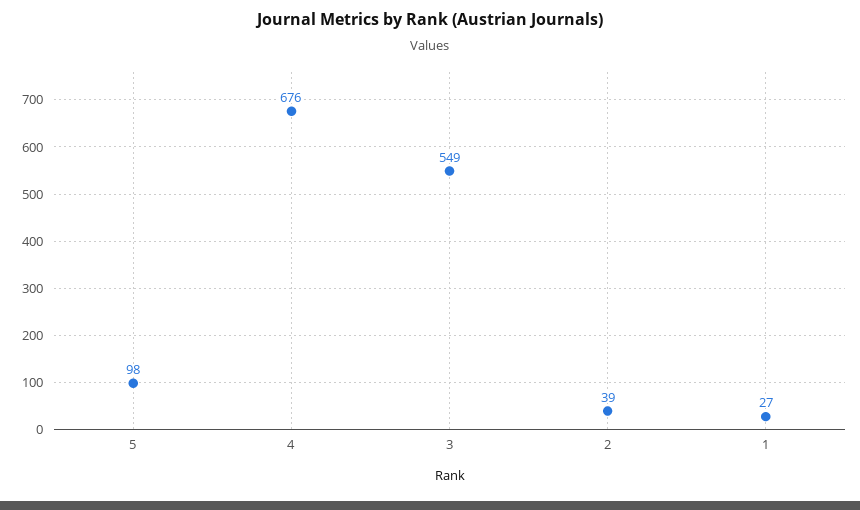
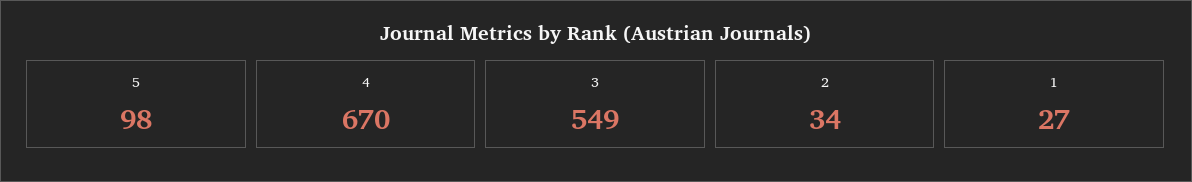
4: 676 -> 670
2: 39 -> 34

